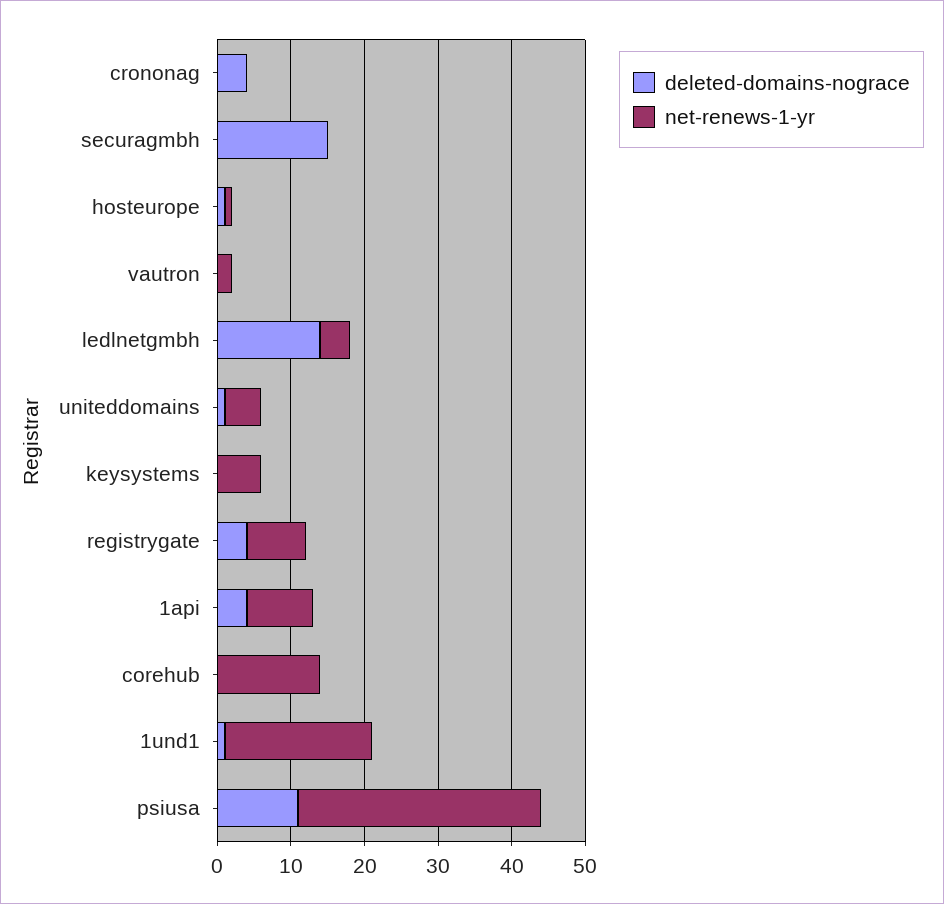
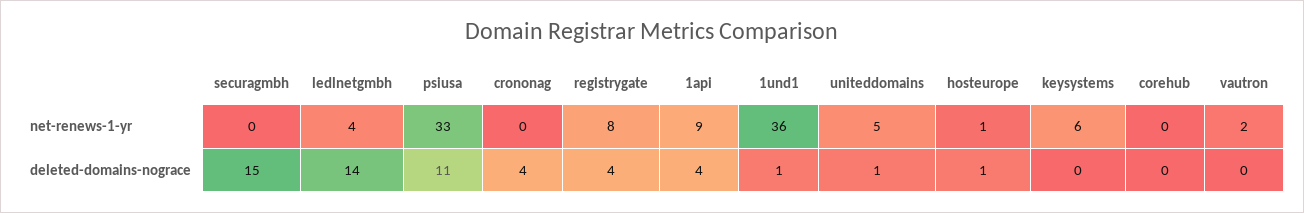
net-renews-1-yr, corehub: 15 -> 0
net-renews-1-yr, 1und1: 20 -> 36

